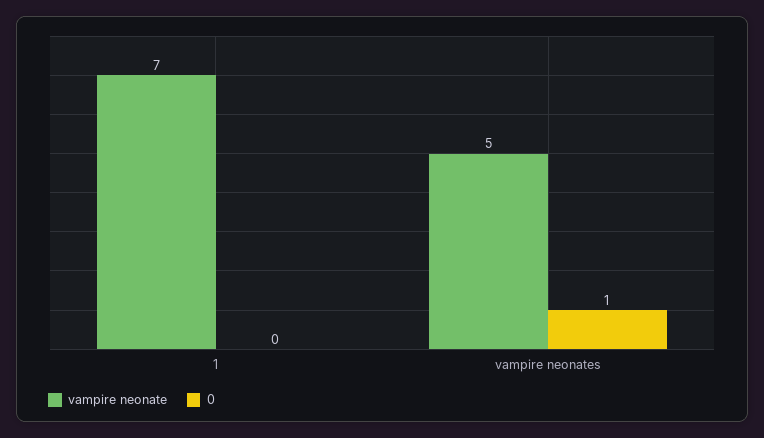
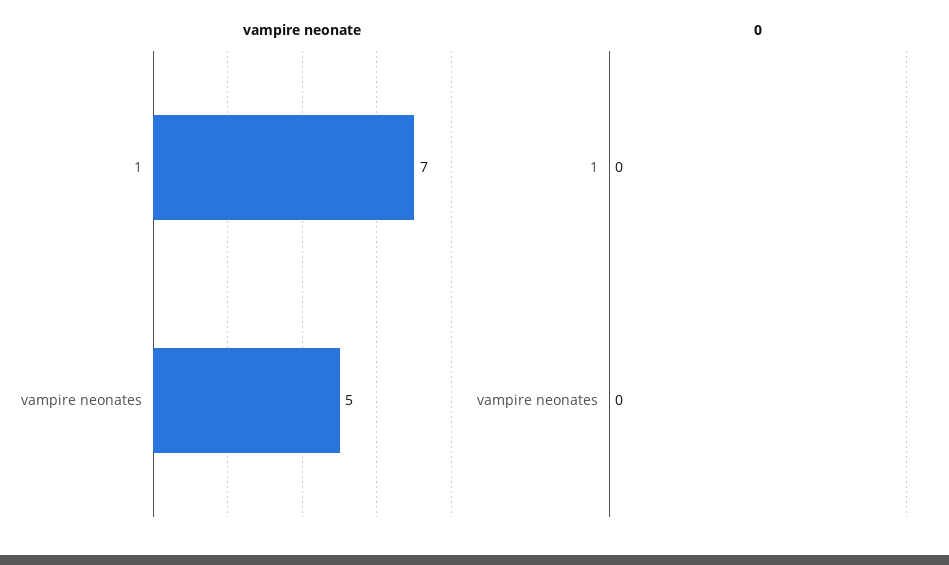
0, vampire neonates: 1 -> 0

